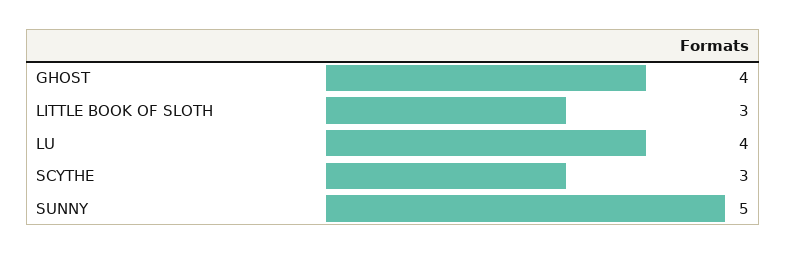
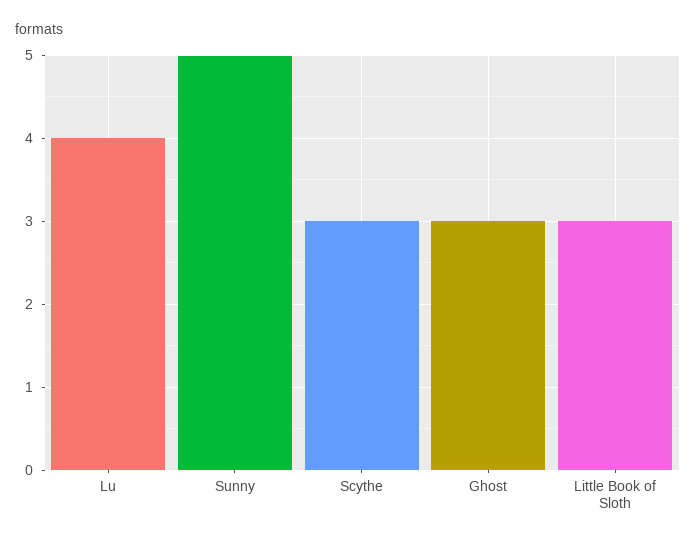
GHOST: 4 -> 3

